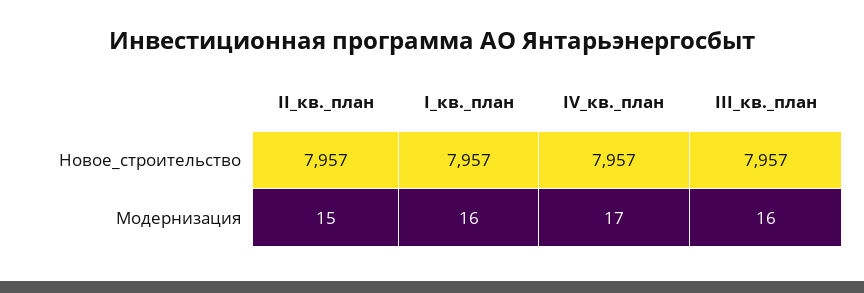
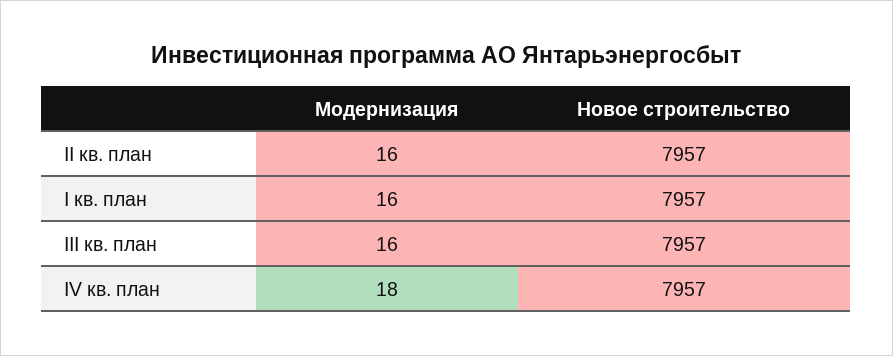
II_кв._план, Модернизация: 15 -> 16
IV_кв._план, Модернизация: 17 -> 18

